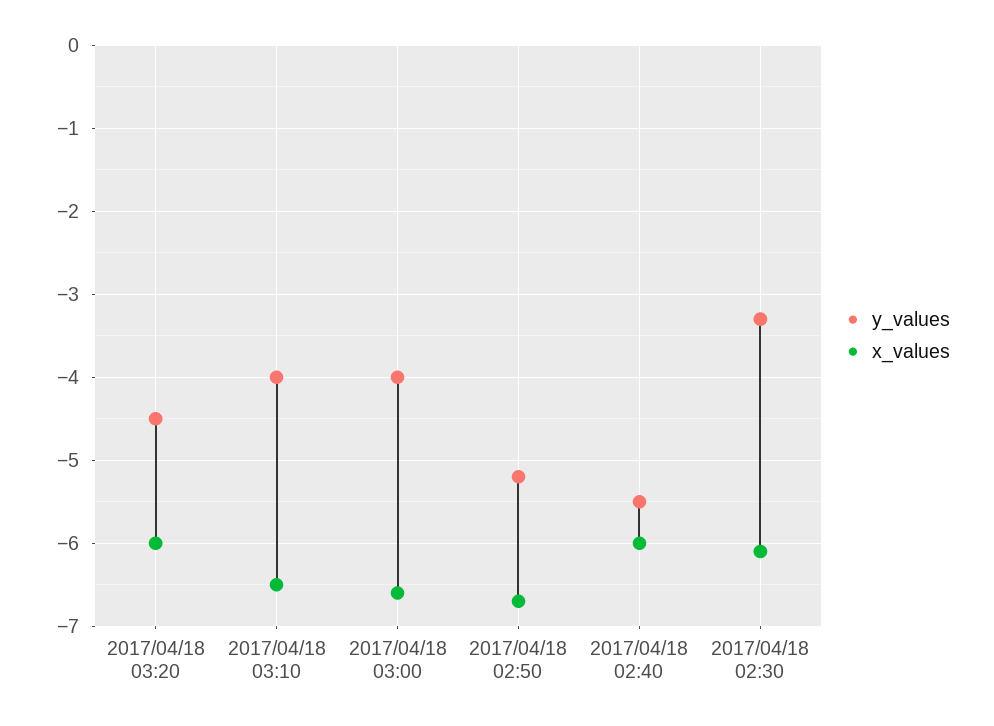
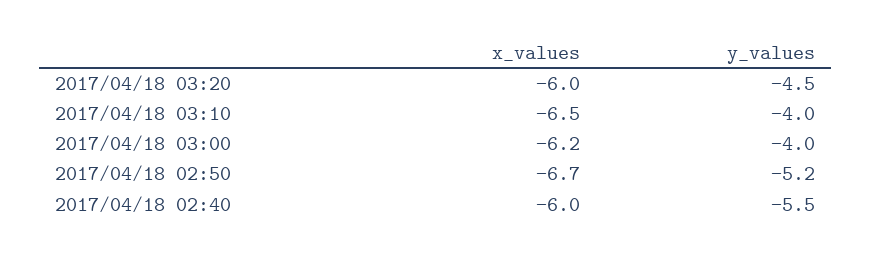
x_values, 2017/04/18 03:00: -6.6 -> -6.2
y_values, 2017/04/18 02:30: -3.3 -> none
x_values, 2017/04/18 02:30: -6.1 -> none

